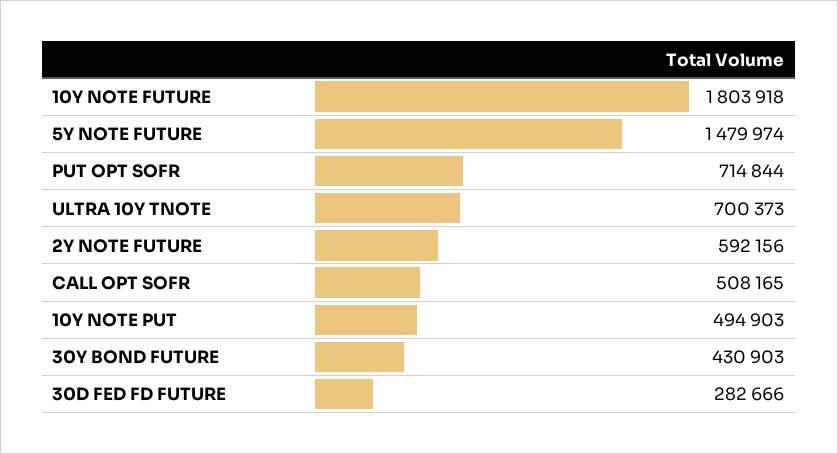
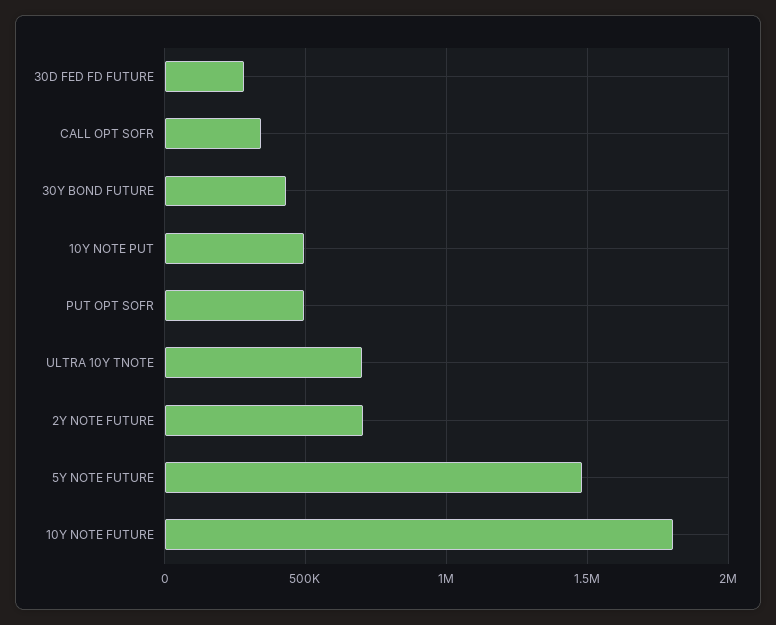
PUT OPT SOFR: 714844 -> 500000
2Y NOTE FUTURE: 592156 -> 700000
CALL OPT SOFR: 508165 -> 350000

